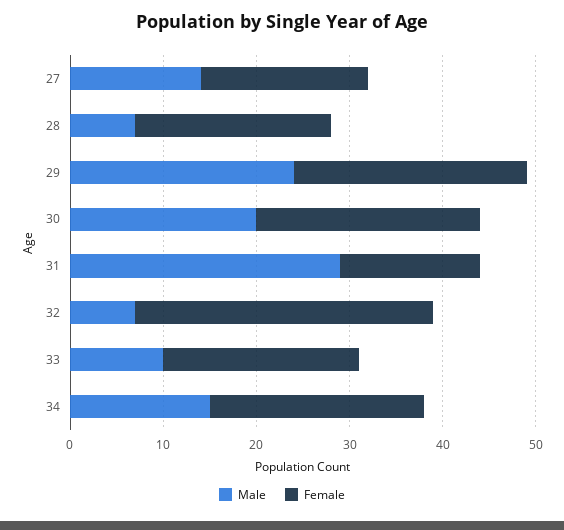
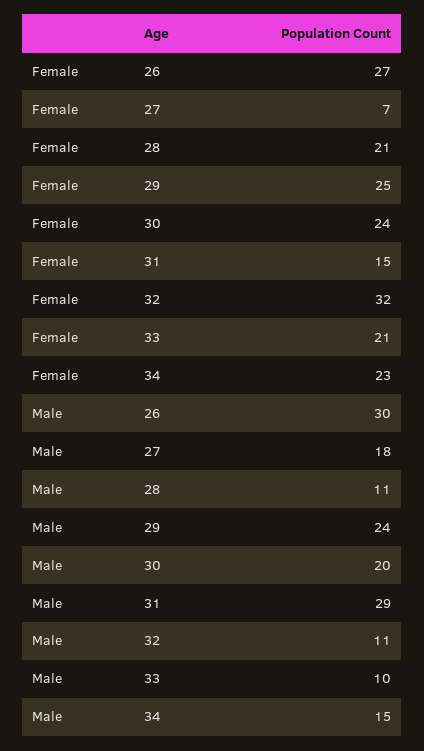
Male, 27: 14 -> 18
Female, 27: 18 -> 7
Male, 28: 7 -> 11
Male, 32: 7 -> 11
Female, 26: none -> 27
Male, 26: none -> 30

